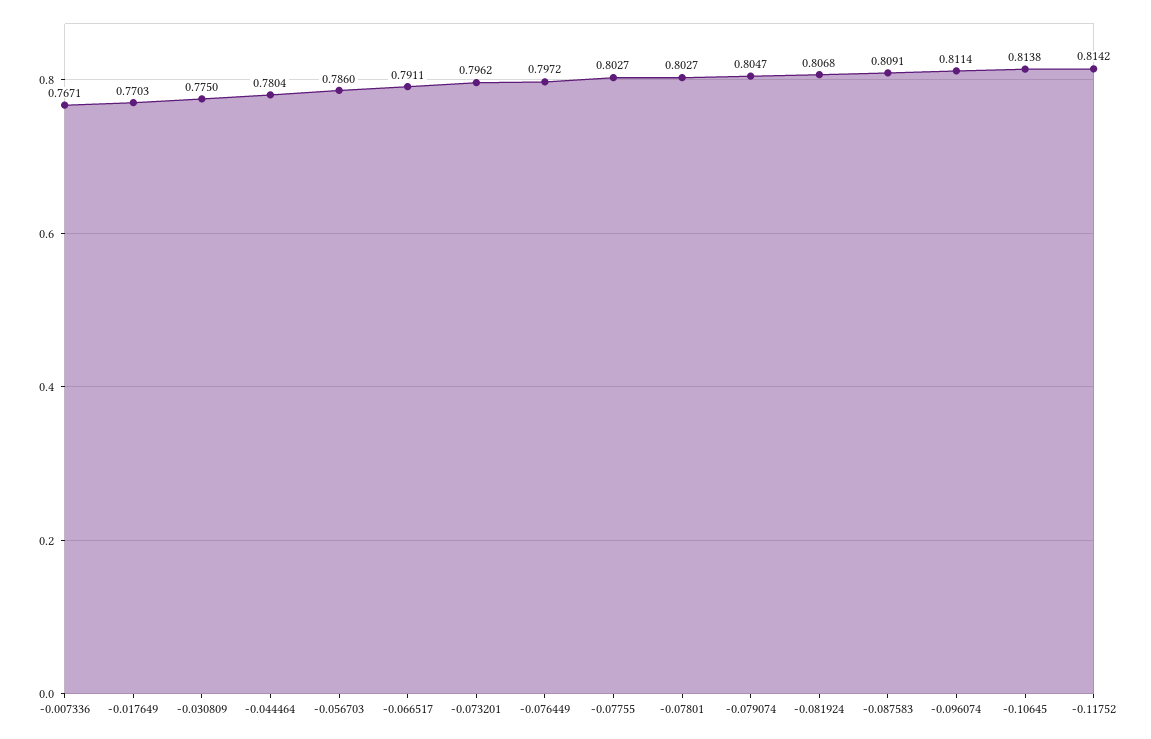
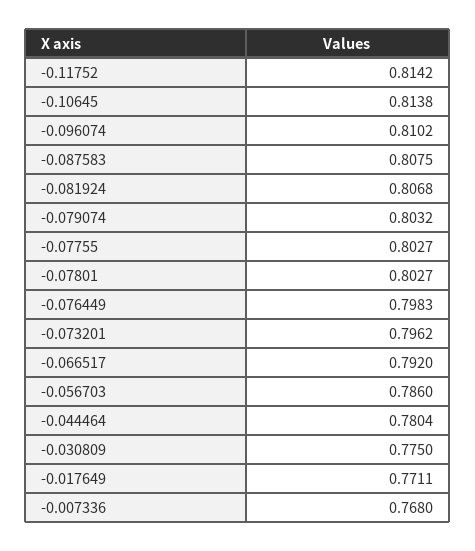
-0.007336: 0.7671 -> 0.768
-0.017649: 0.7703 -> 0.7711
-0.066517: 0.7911 -> 0.792
-0.076449: 0.7972 -> 0.7983
-0.079074: 0.8047 -> 0.8032
-0.087583: 0.8091 -> 0.8075
-0.096074: 0.8114 -> 0.8102

